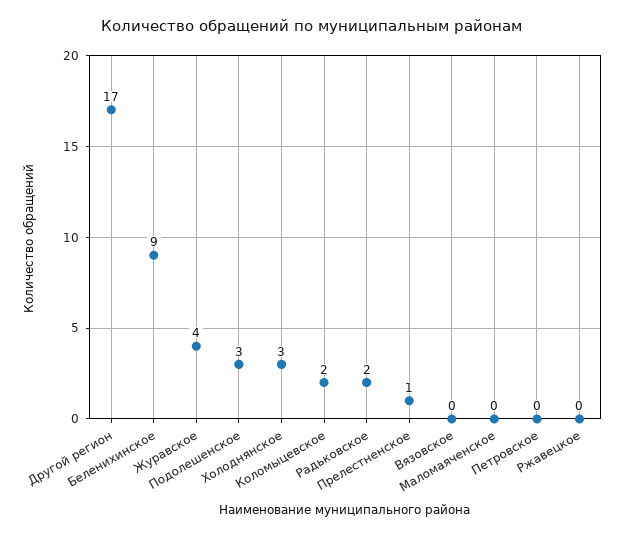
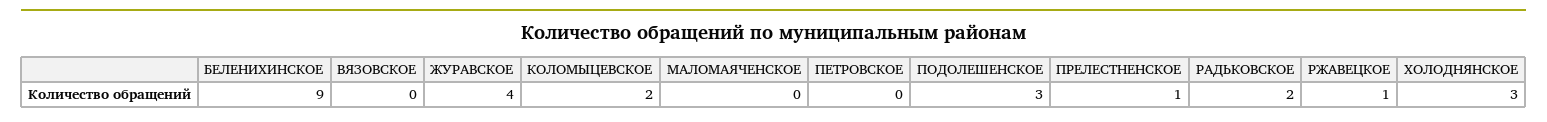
Другой регион: 17 -> none
Ржавецкое: 0 -> 1

